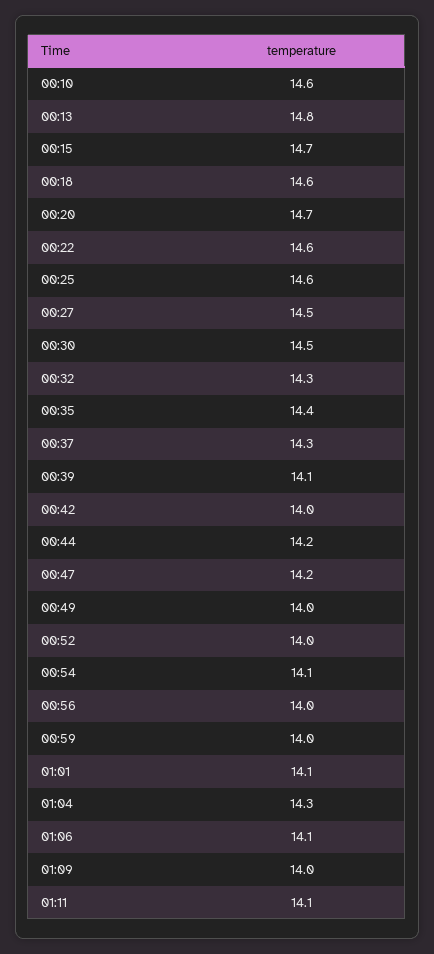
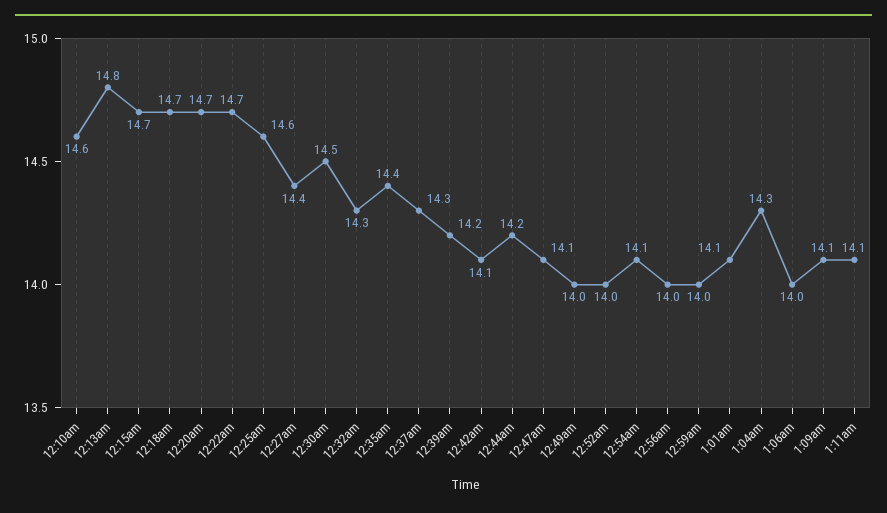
00:18: 14.6 -> 14.7
00:22: 14.6 -> 14.7
00:27: 14.5 -> 14.4
00:39: 14.1 -> 14.2
00:42: 14 -> 14.1
00:47: 14.2 -> 14.1
01:06: 14.1 -> 14
01:09: 14 -> 14.1

